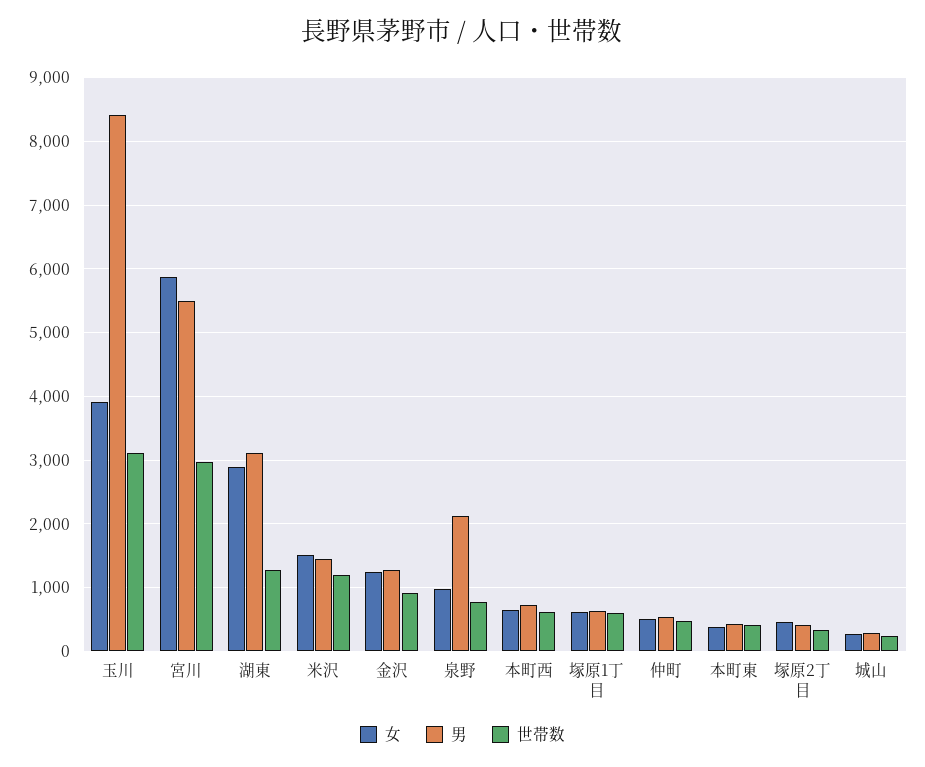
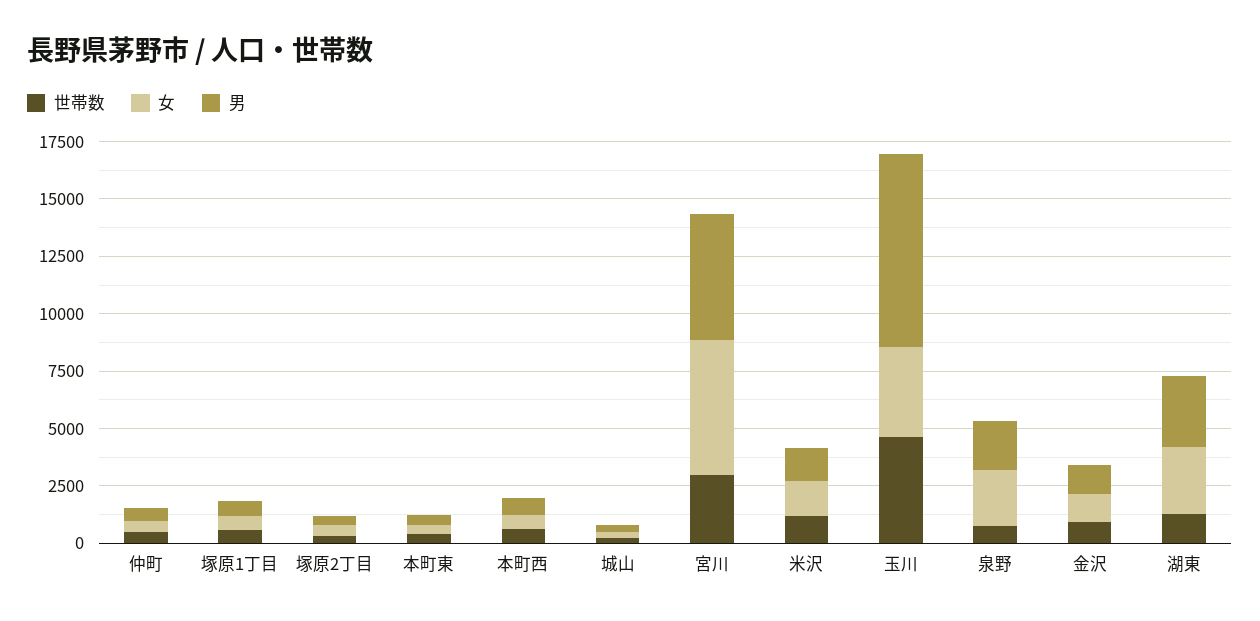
世帯数, 玉川: 3100 -> 4500
女, 泉野: 1000 -> 2500

